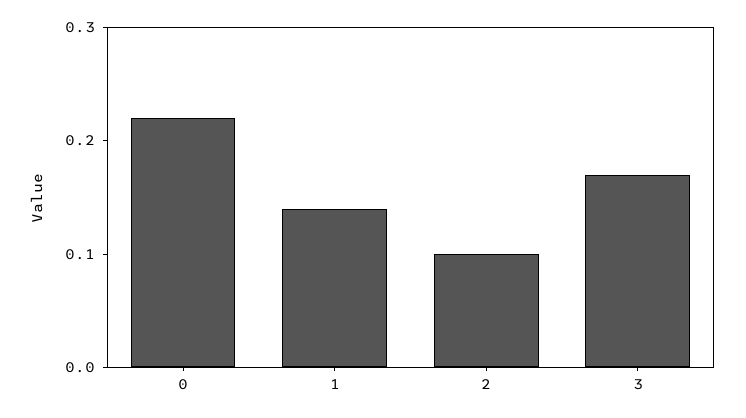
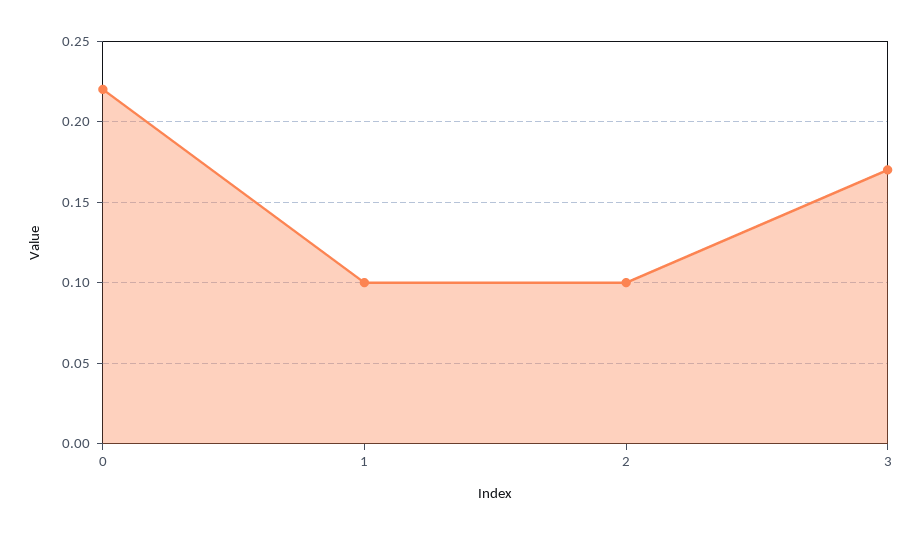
1: 0.14 -> 0.1

